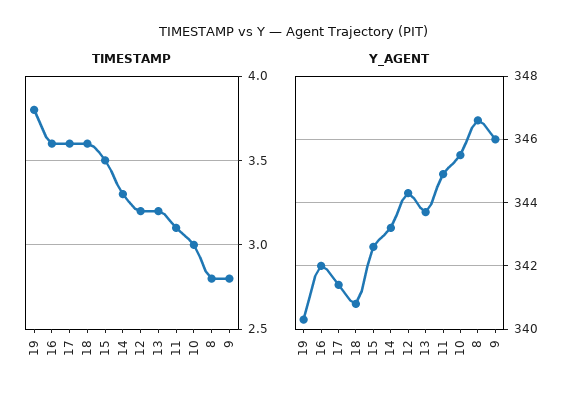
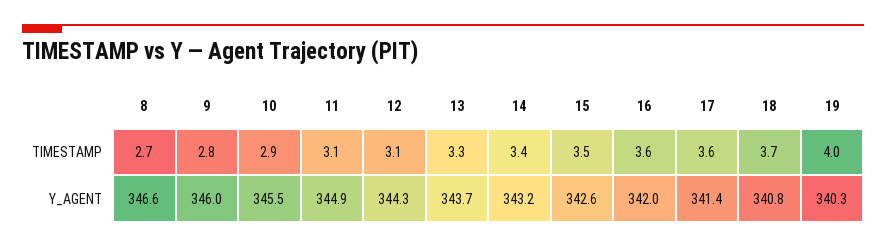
TIMESTAMP, 19: 3.8 -> 4
TIMESTAMP, 18: 3.6 -> 3.7
TIMESTAMP, 14: 3.3 -> 3.4
TIMESTAMP, 12: 3.2 -> 3.1
TIMESTAMP, 13: 3.2 -> 3.3
TIMESTAMP, 10: 3 -> 2.9
TIMESTAMP, 8: 2.8 -> 2.7

